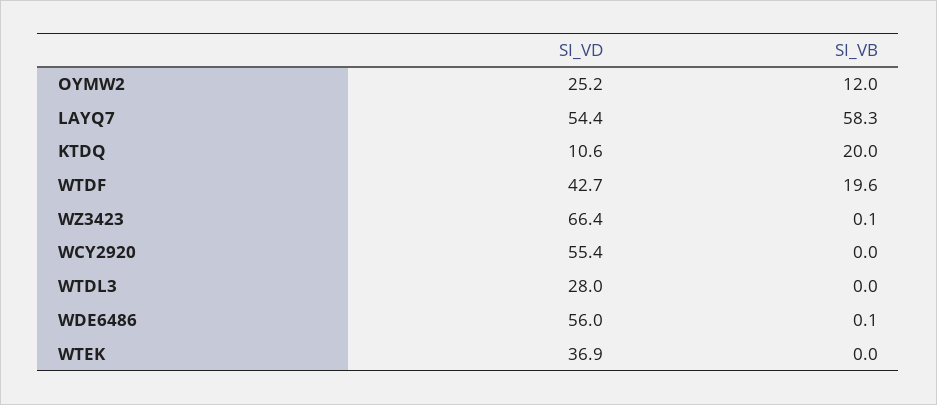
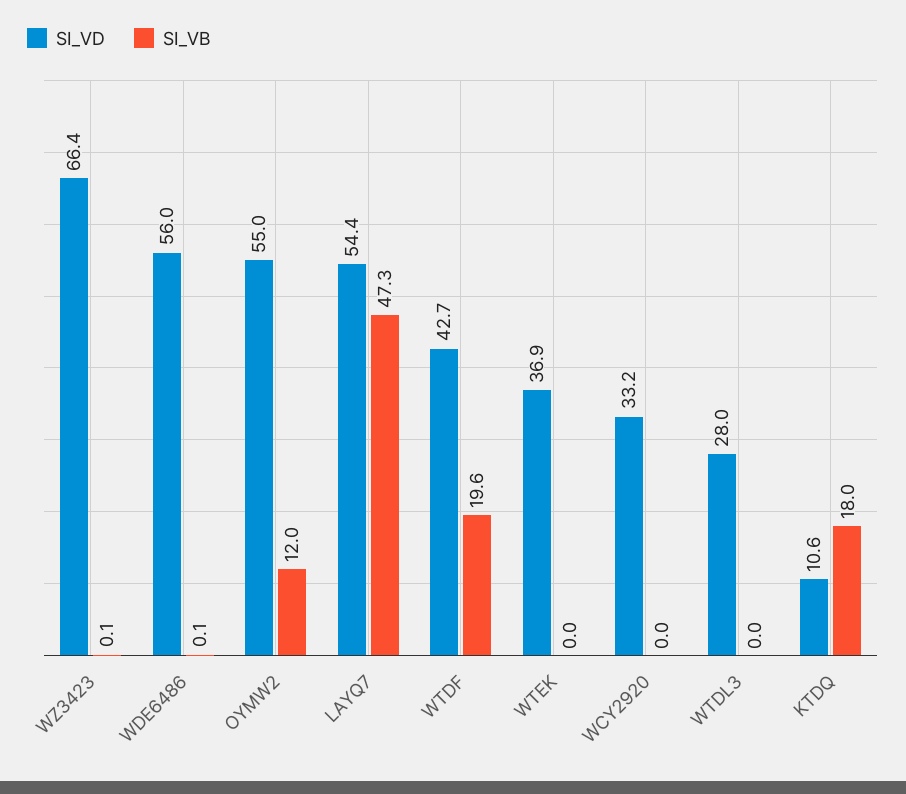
SI_VD, OYMW2: 25.2 -> 55
SI_VB, LAYQ7: 58.3 -> 47.3
SI_VB, KTDQ: 20 -> 18
SI_VD, WCY2920: 55.4 -> 33.2

